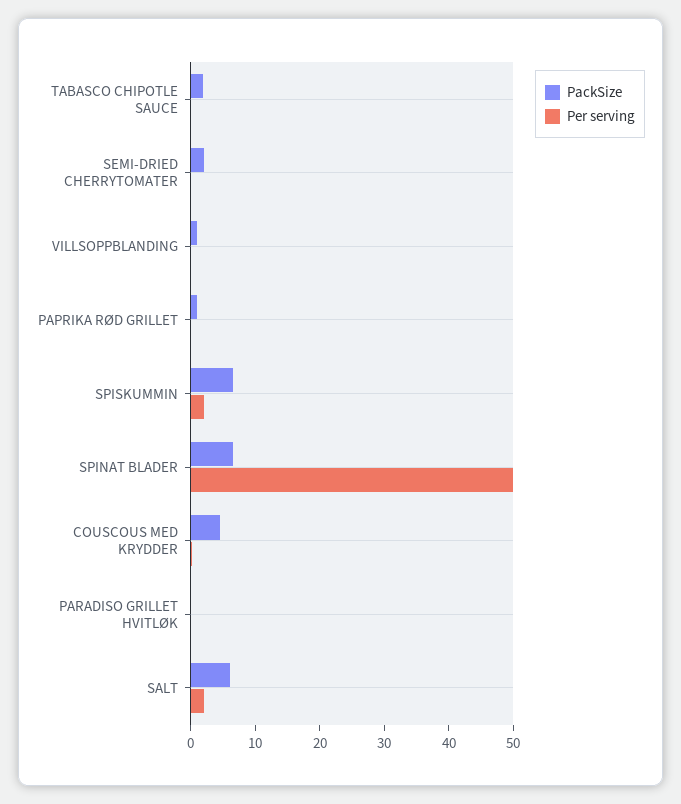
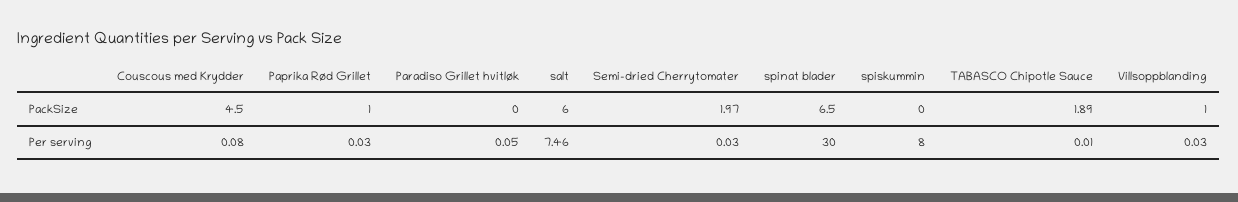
PackSize, SPISKUMMIN: 6 -> 0
Per serving, SPISKUMMIN: 2 -> 8
Per serving, SPINAT BLADER: 50 -> 30
Per serving, SALT: 2 -> 7.46

